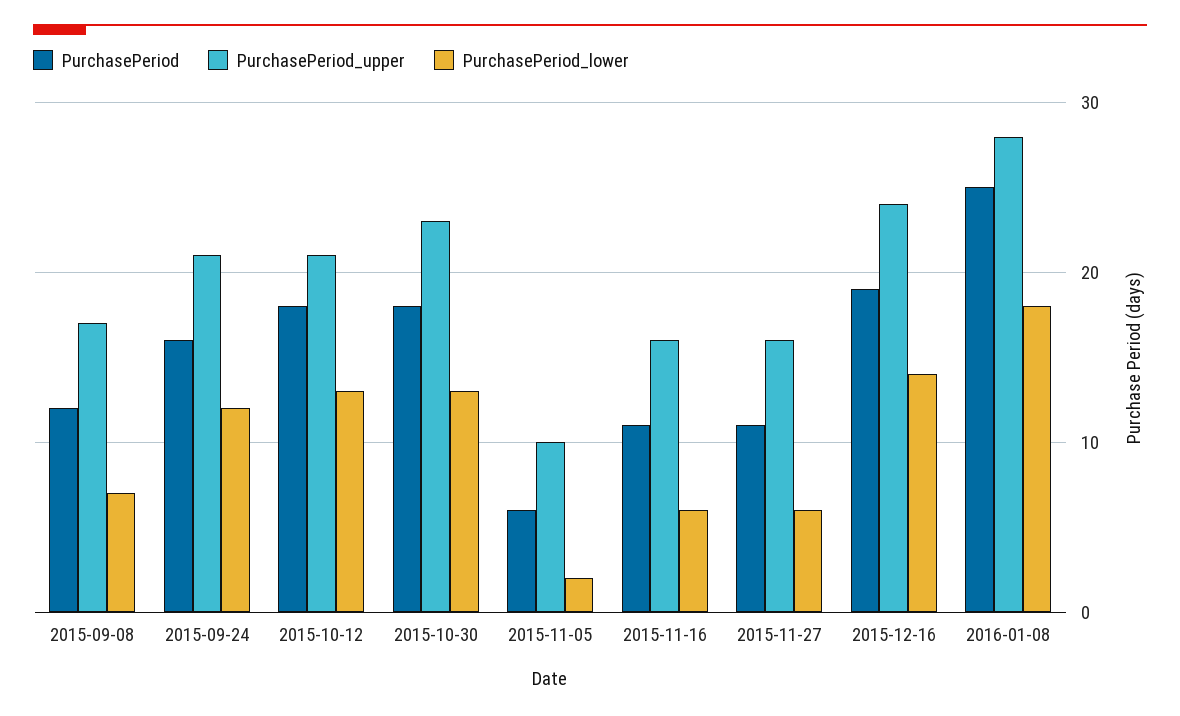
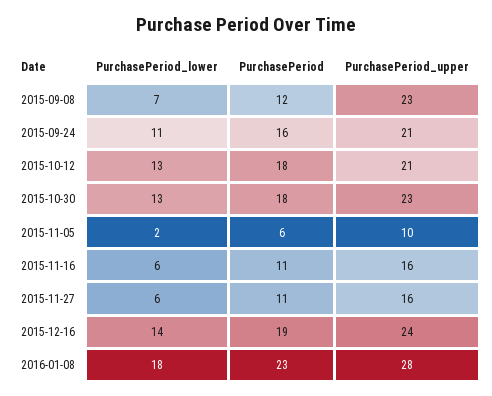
PurchasePeriod_upper, 2015-09-08: 17 -> 23
PurchasePeriod_lower, 2015-09-24: 12 -> 11
PurchasePeriod, 2016-01-08: 25 -> 23

